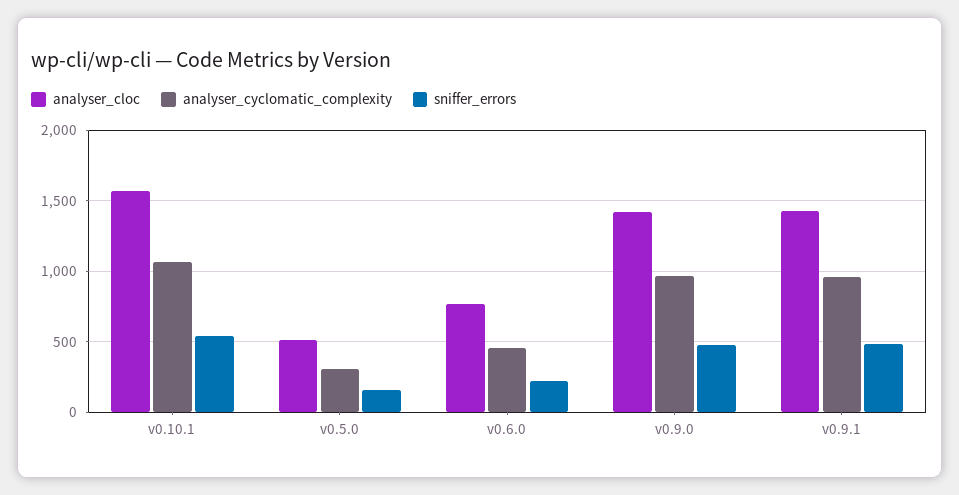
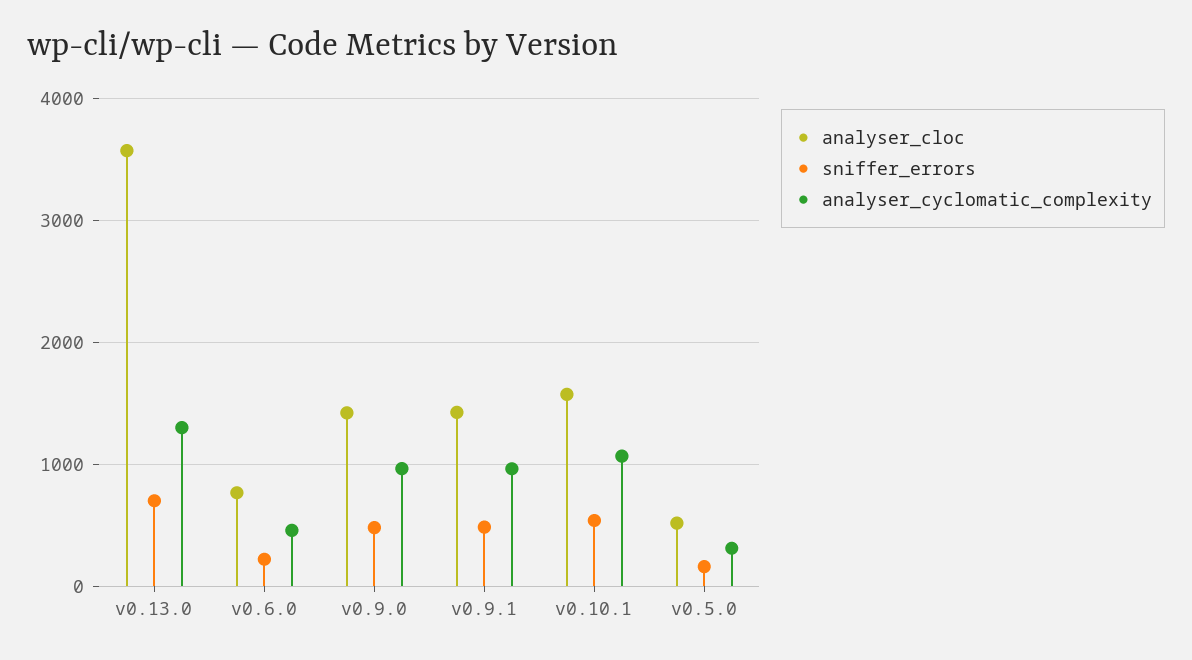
analyser_cloc, v0.13.0: none -> 3600
sniffer_errors, v0.13.0: none -> 700
analyser_cyclomatic_complexity, v0.13.0: none -> 1300

